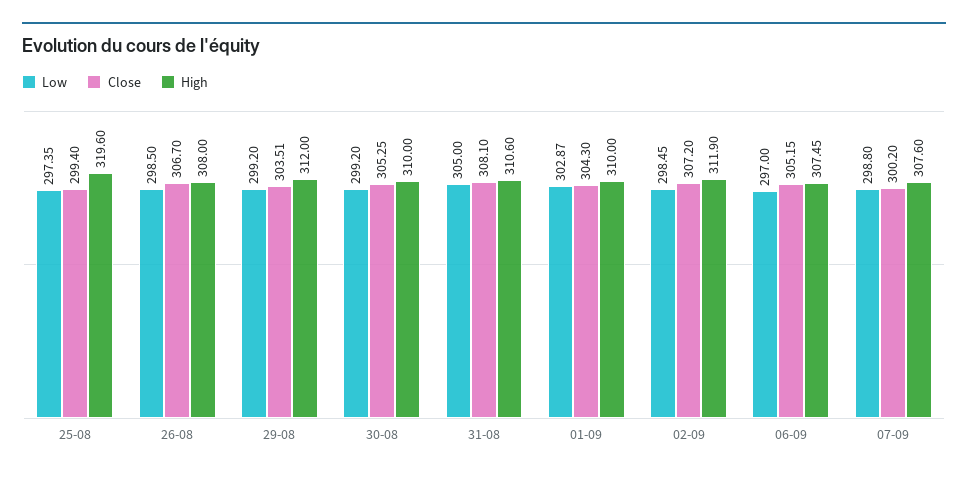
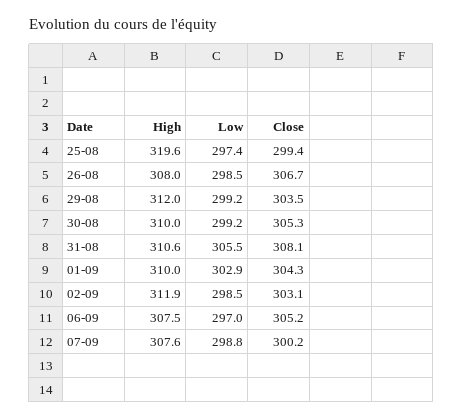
Low, 31-08: 305 -> 305.5
Close, 02-09: 307.2 -> 303.1

